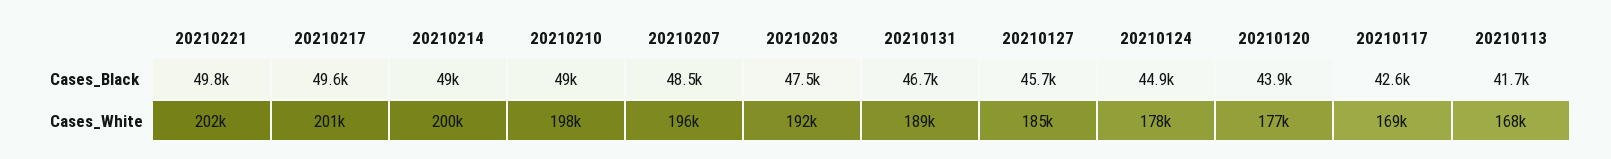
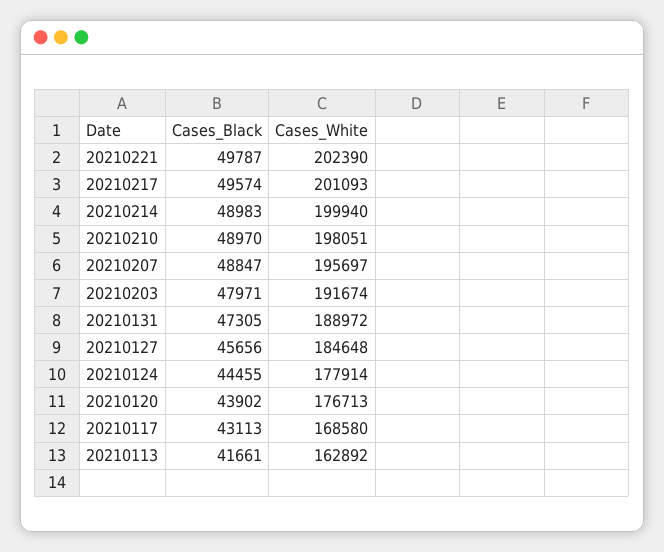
20210207, Cases_Black: 48500 -> 48847
20210203, Cases_Black: 47500 -> 47971
20210131, Cases_Black: 46700 -> 47305
20210124, Cases_Black: 44900 -> 44455
20210117, Cases_Black: 42600 -> 43113
20210113, Cases_White: 168000 -> 162892

